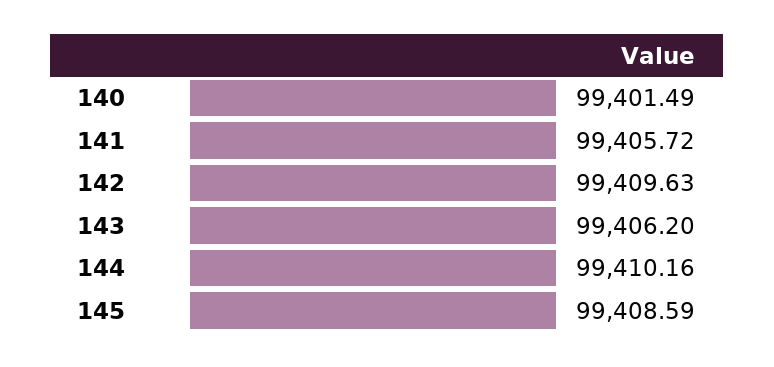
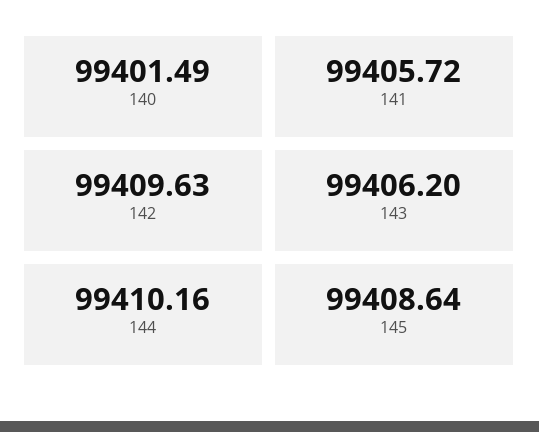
145: 99408.59 -> 99408.64

